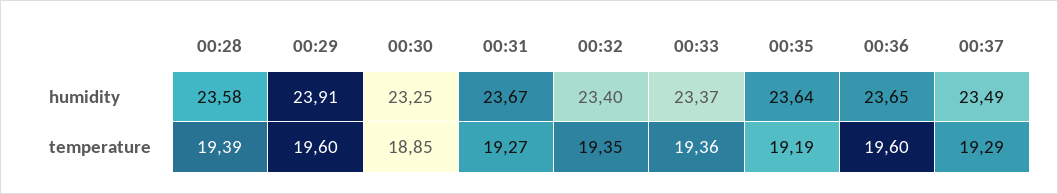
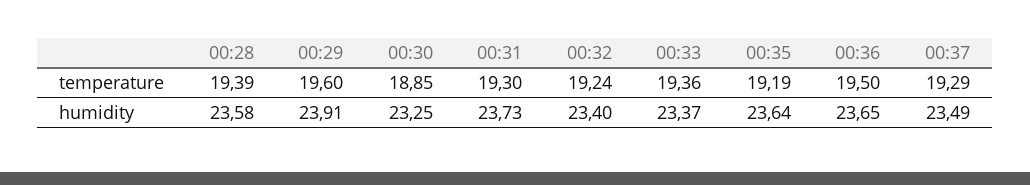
00:31, humidity: 23.67 -> 23.73
00:31, temperature: 19.27 -> 19.3
00:32, temperature: 19.35 -> 19.24
00:36, temperature: 19.6 -> 19.5

